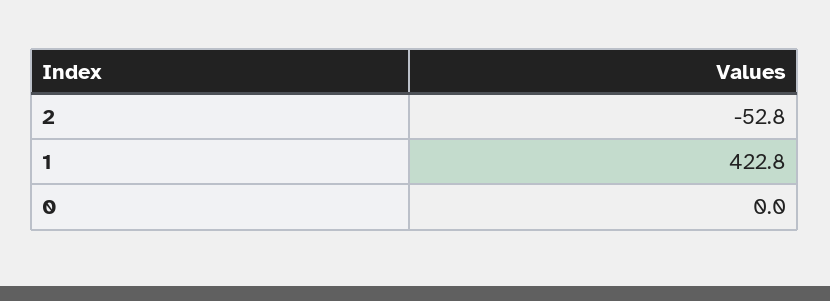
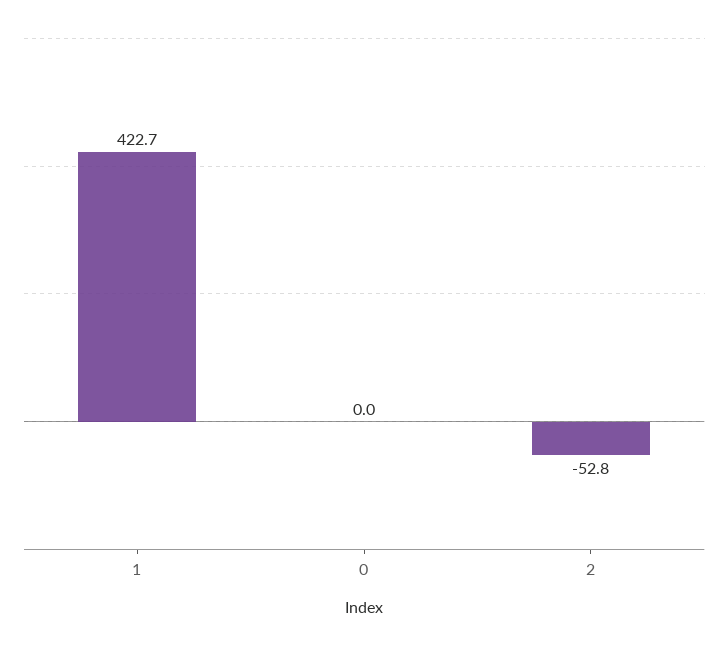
1: 422.8 -> 422.7

